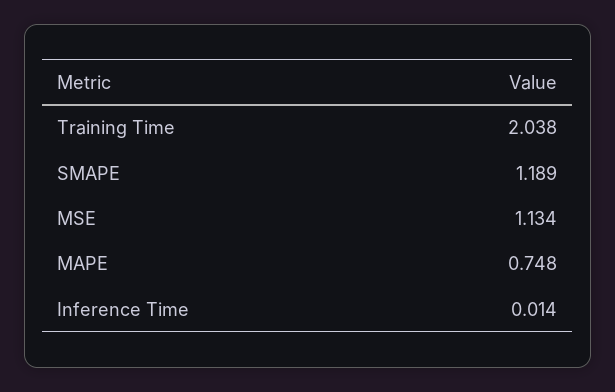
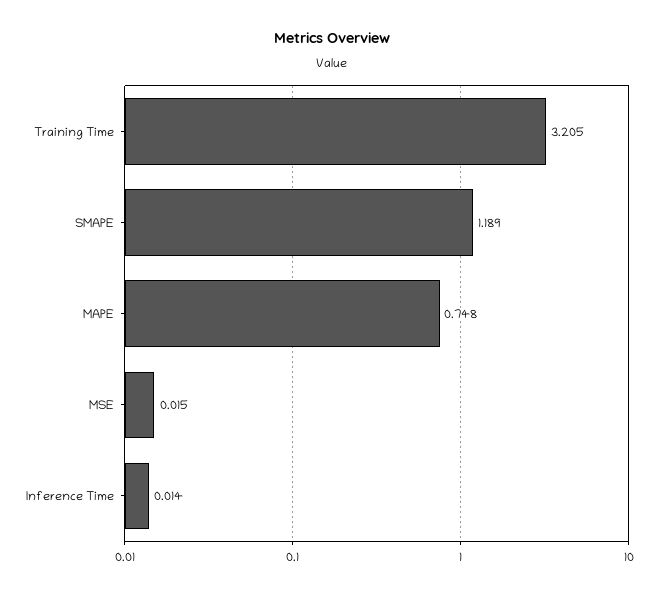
Training Time: 2.038 -> 3.205
MSE: 1.134 -> 0.015

